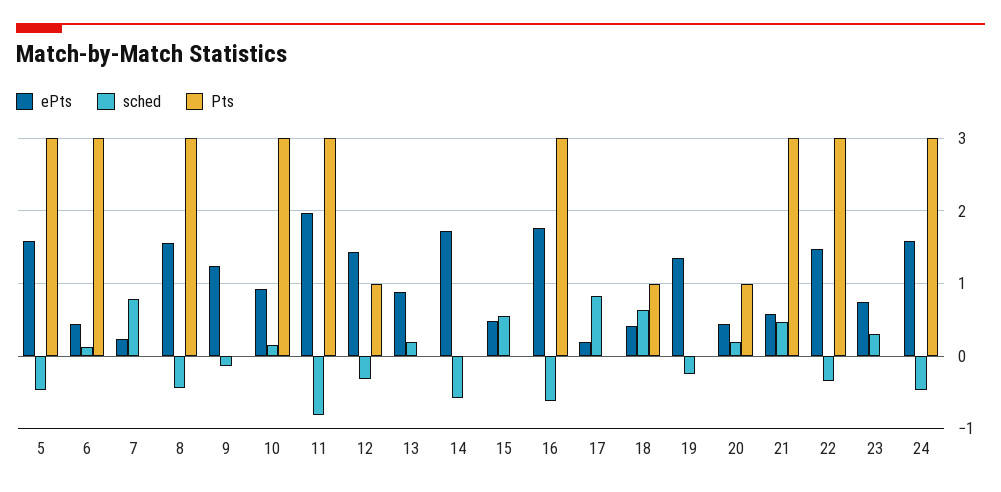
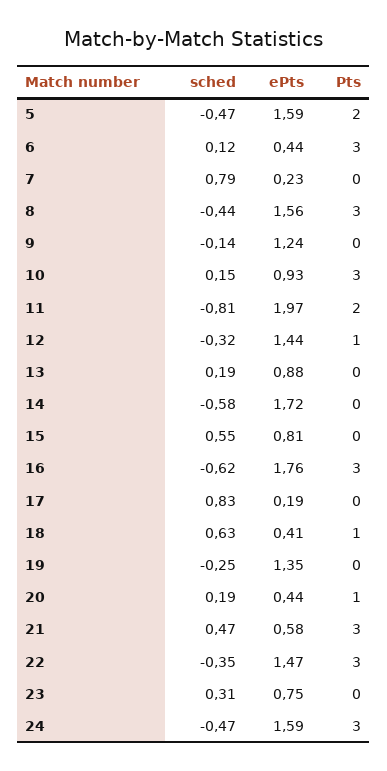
Pts, 5: 3 -> 2
Pts, 11: 3 -> 2
ePts, 15: 0.5 -> 0.81

